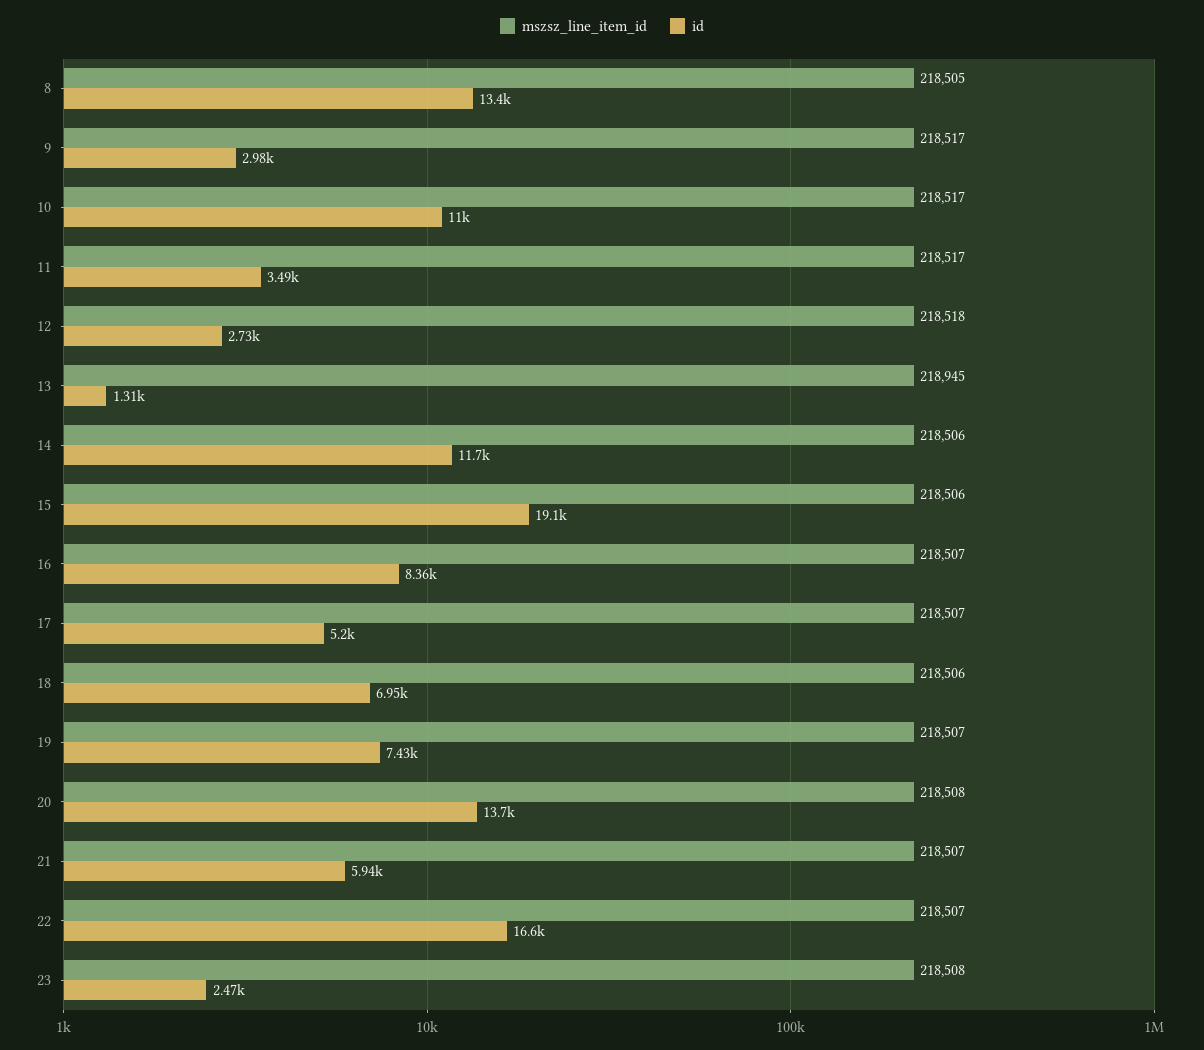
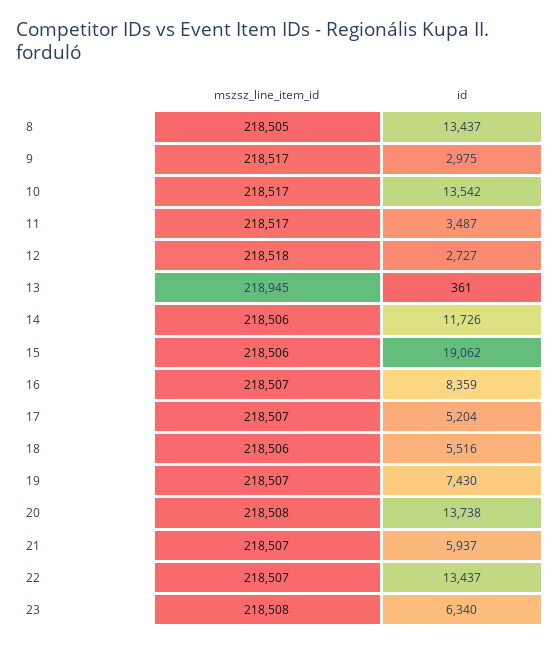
id, 10: 11000 -> 13542
id, 13: 1310 -> 361
id, 18: 6950 -> 5516
id, 22: 16600 -> 13437
id, 23: 2470 -> 6340

